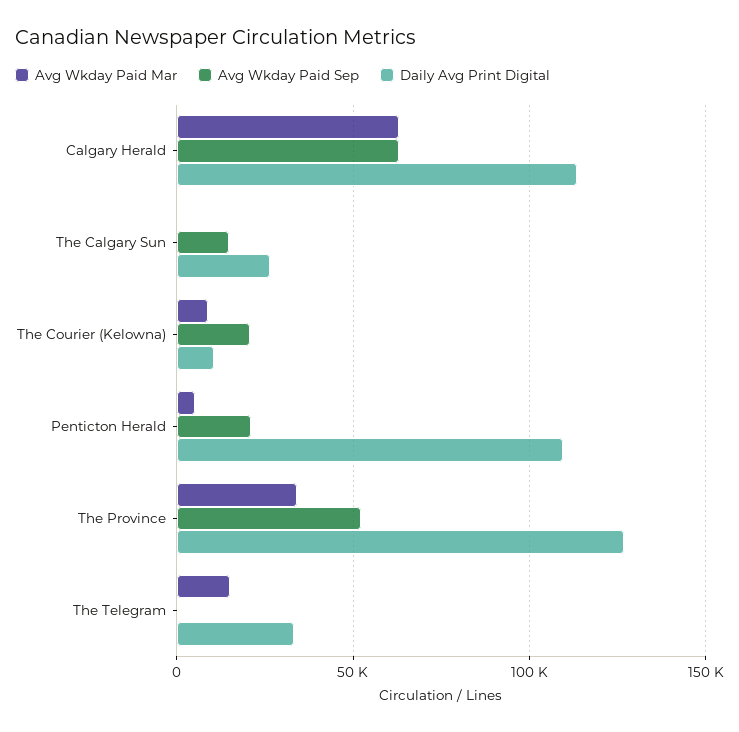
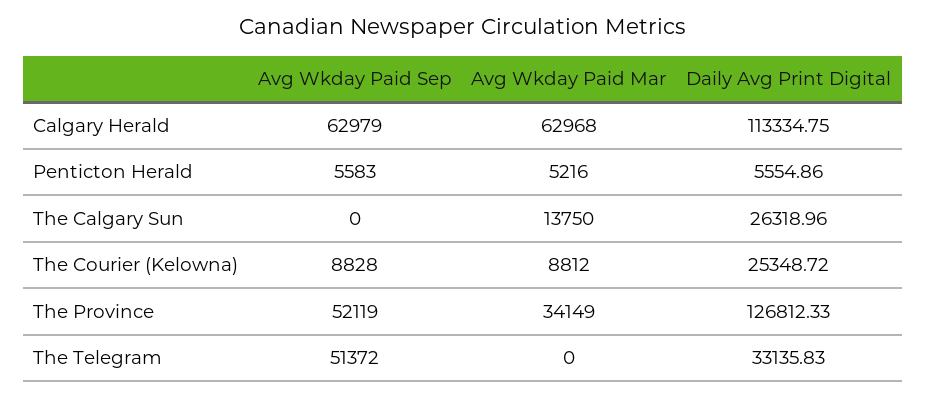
Avg Wkday Paid Mar, The Calgary Sun: 0 -> 13750
Avg Wkday Paid Sep, The Calgary Sun: 15000 -> 0
Avg Wkday Paid Sep, The Courier (Kelowna): 20000 -> 8828
Daily Avg Print Digital, The Courier (Kelowna): 10000 -> 25348.72
Avg Wkday Paid Sep, Penticton Herald: 20000 -> 5583
Daily Avg Print Digital, Penticton Herald: 110000 -> 5554.86
Avg Wkday Paid Mar, The Telegram: 15000 -> 0
Avg Wkday Paid Sep, The Telegram: 0 -> 51372

